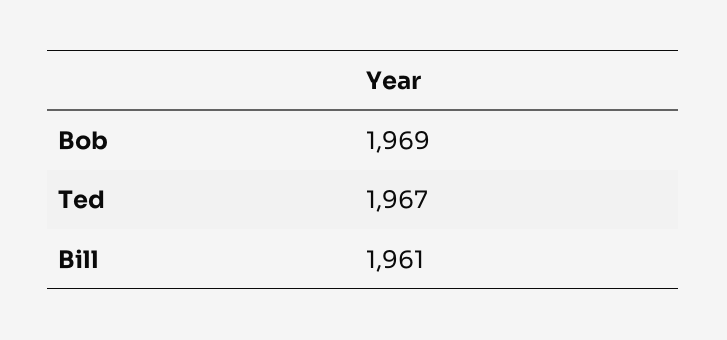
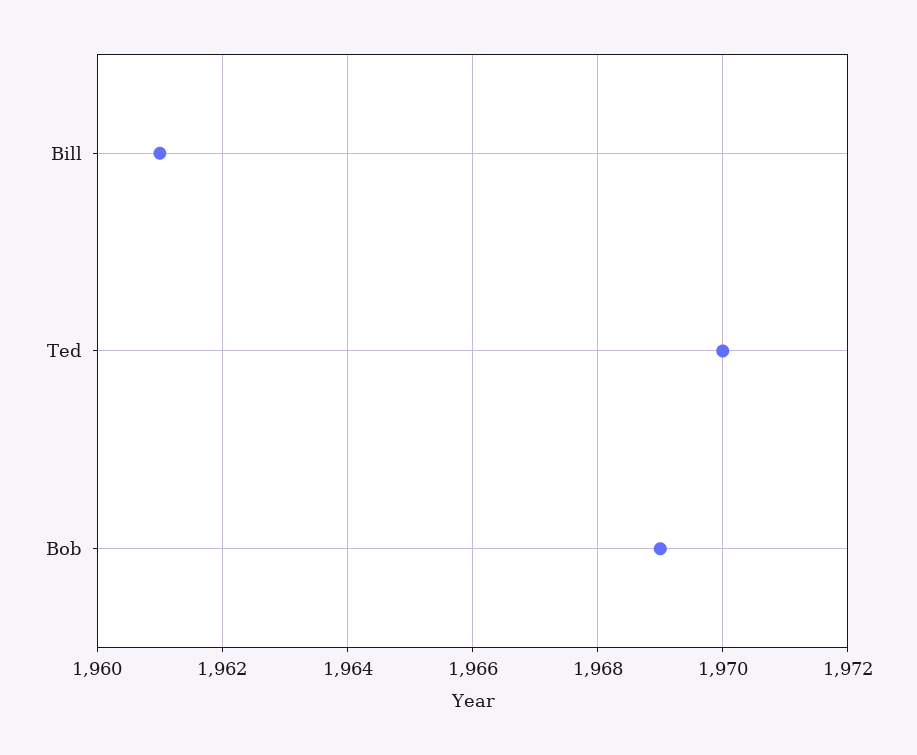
Ted: 1967 -> 1970

